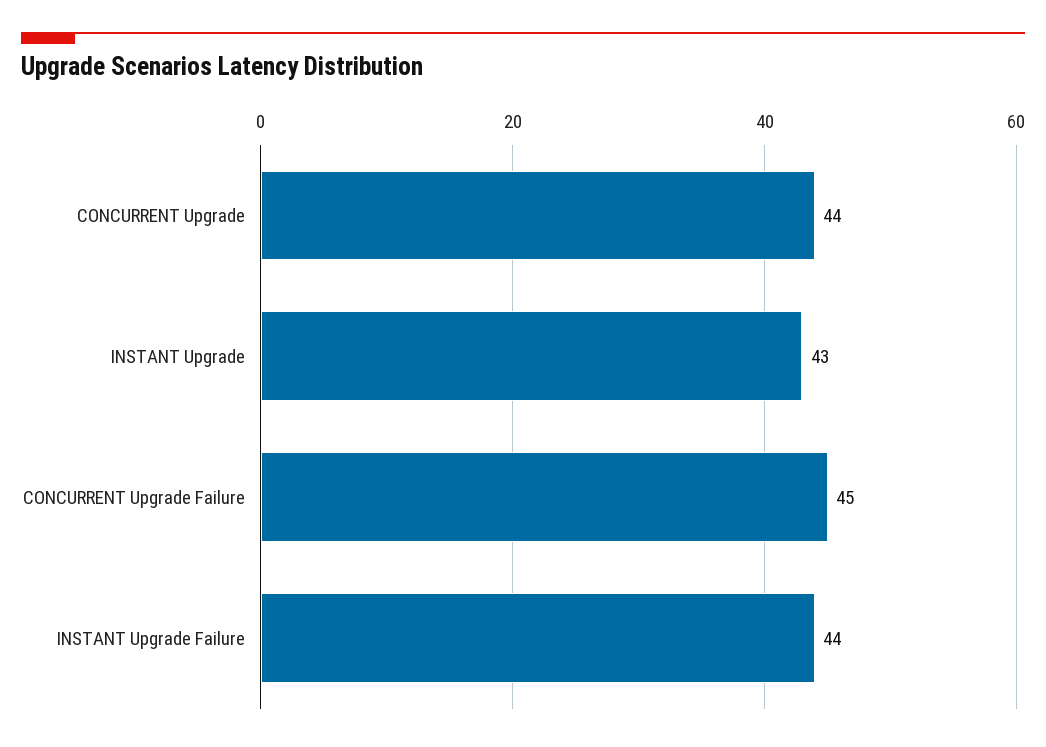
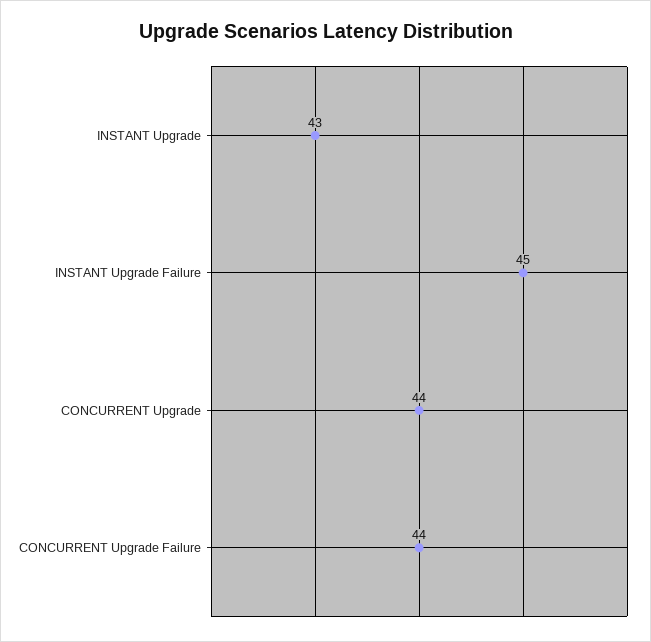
CONCURRENT Upgrade Failure: 45 -> 44
INSTANT Upgrade Failure: 44 -> 45

